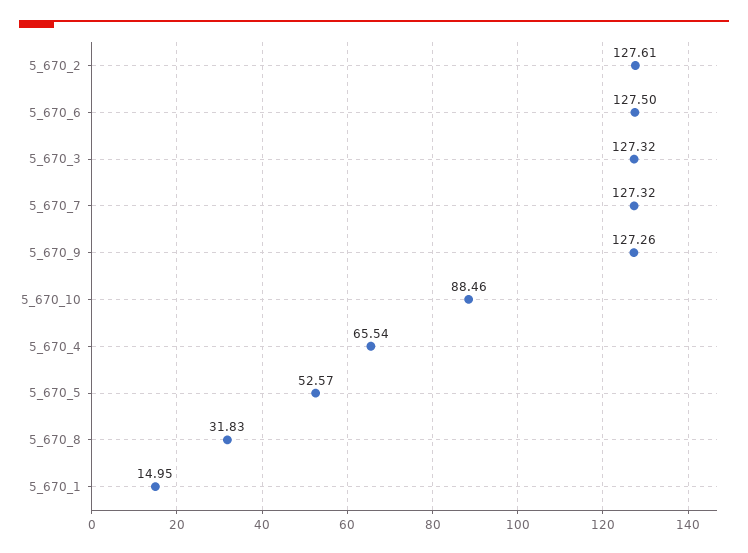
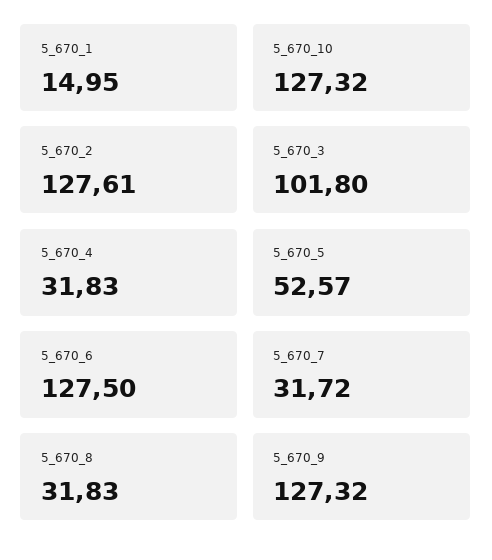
5_670_3: 127.32 -> 101.8
5_670_7: 127.32 -> 31.72
5_670_9: 127.26 -> 127.32
5_670_10: 88.46 -> 127.32
5_670_4: 65.54 -> 31.83

